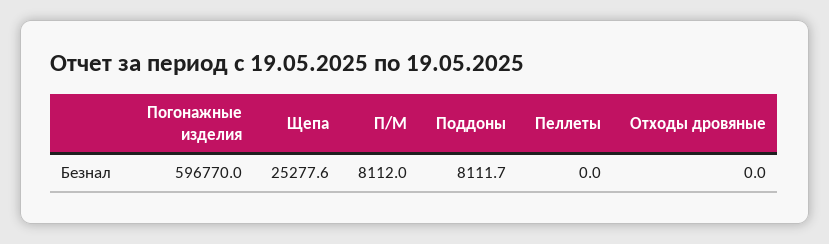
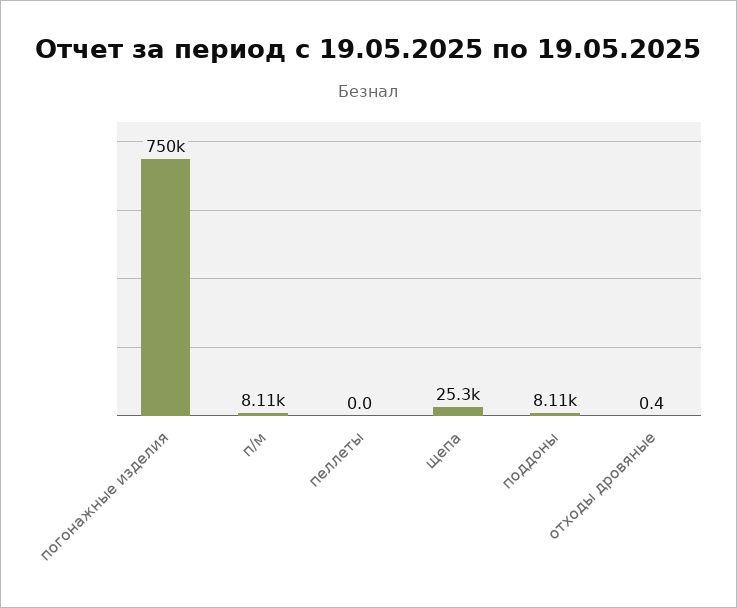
Погонажные изделия: 596770 -> 750000
Отходы дровяные: 0 -> 0.4

